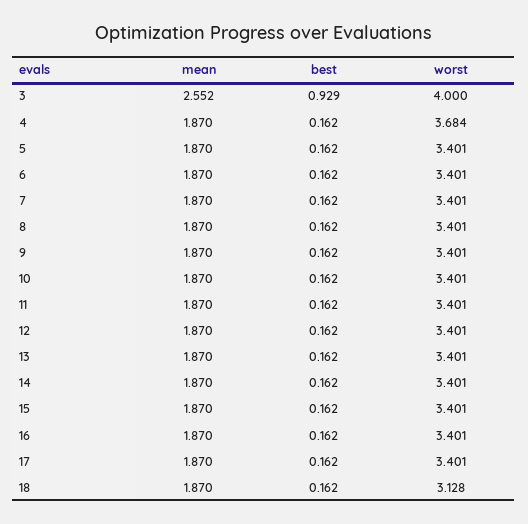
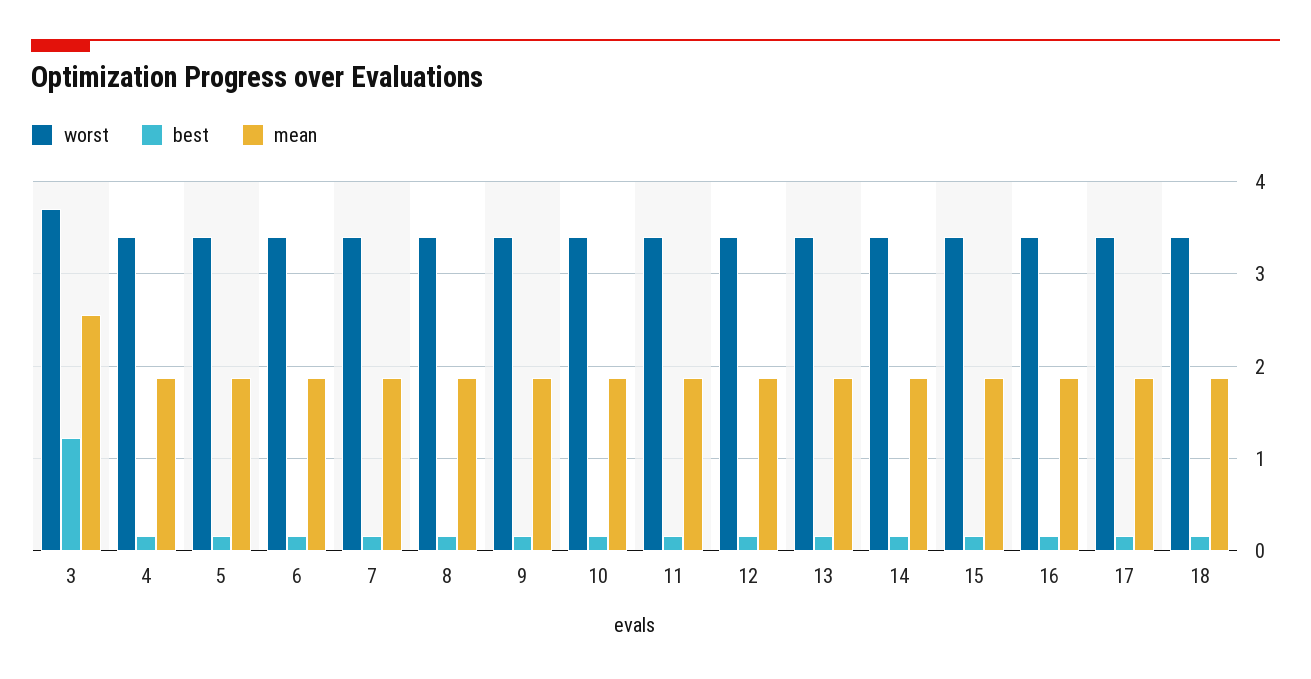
best, 3: 0.929 -> 1.2
worst, 3: 4 -> 3.7
worst, 4: 3.684 -> 3.4
worst, 18: 3.128 -> 3.4

